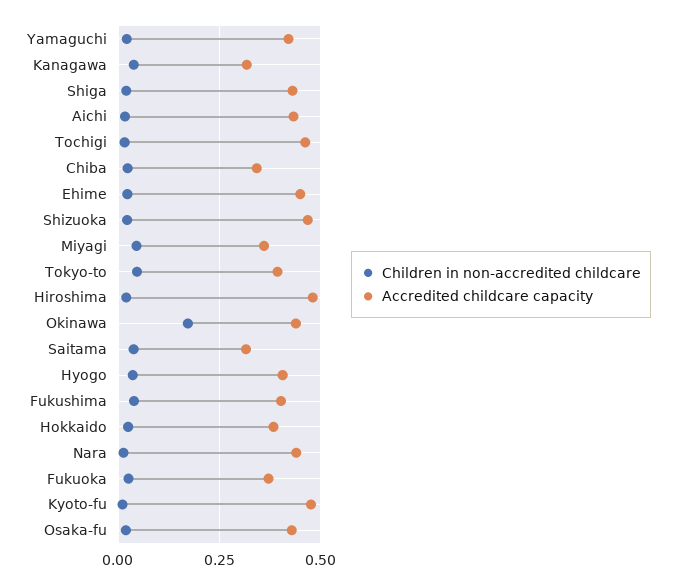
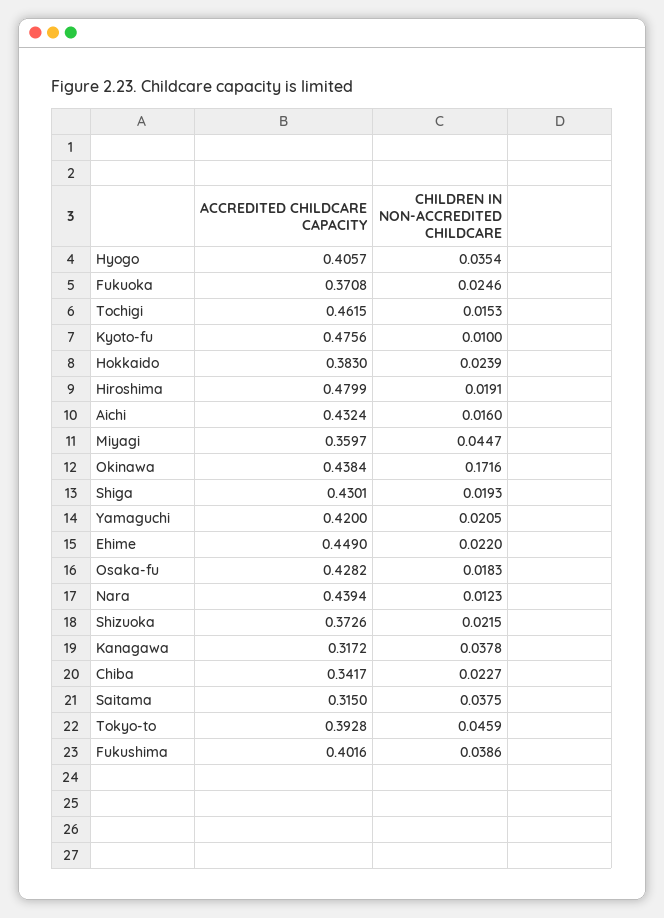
Accredited childcare capacity, Shizuoka: 0.475 -> 0.3726

